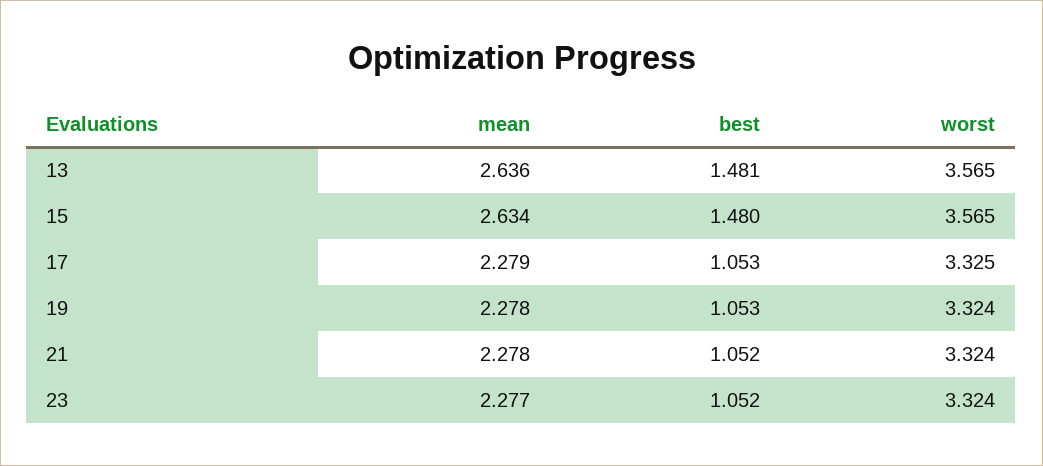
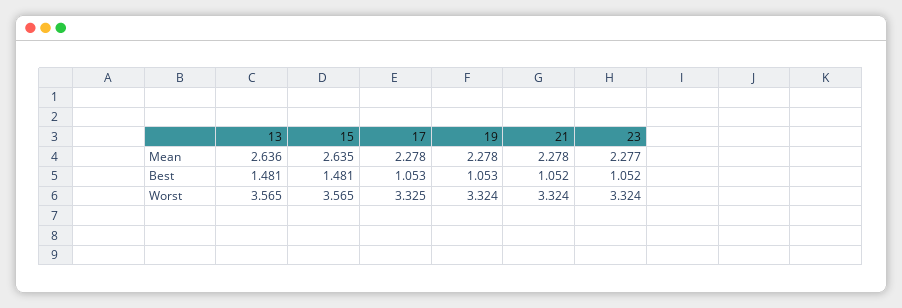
mean, 15: 2.634 -> 2.635
best, 15: 1.48 -> 1.481
mean, 17: 2.279 -> 2.278

